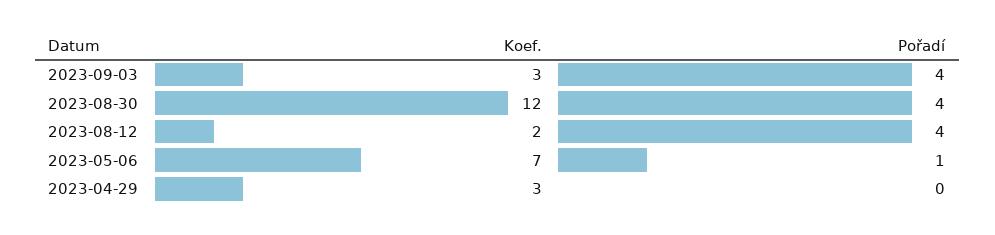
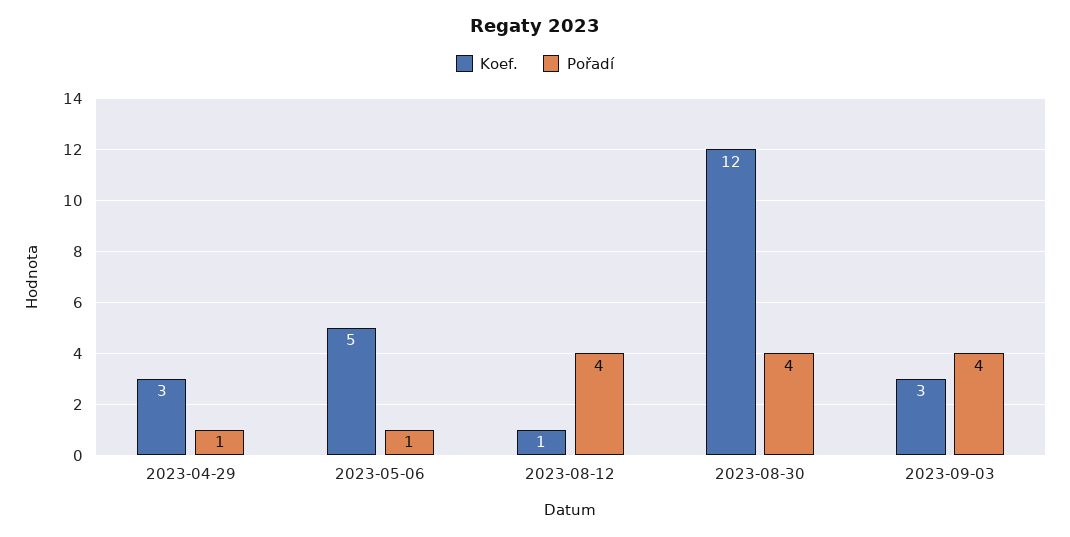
Koef., 2023-08-12: 2 -> 1
Koef., 2023-05-06: 7 -> 5
Pořadí, 2023-04-29: 0 -> 1

